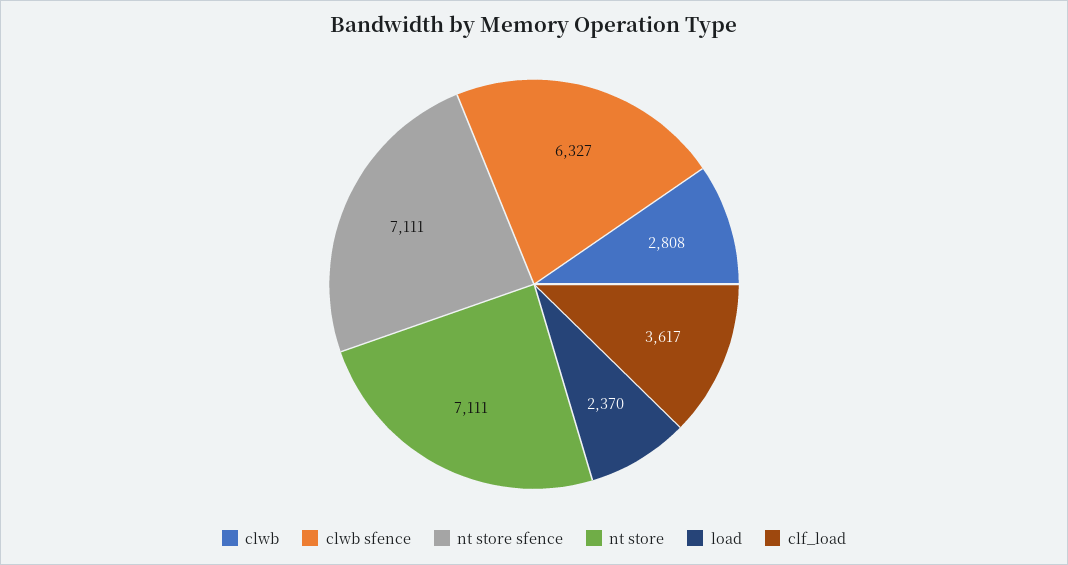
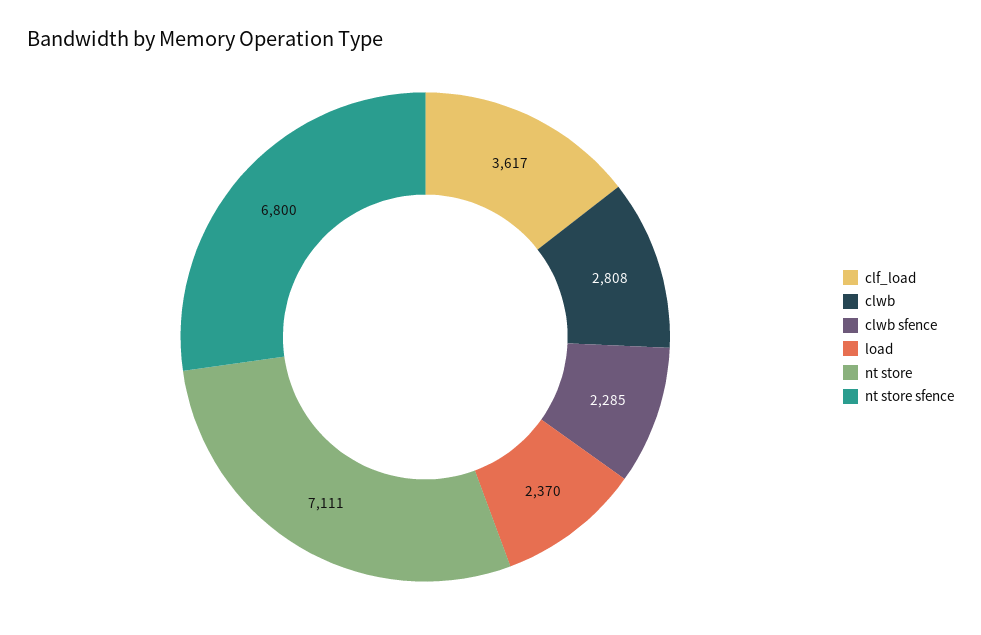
clwb sfence: 6327 -> 2285
nt store sfence: 7111 -> 6800

